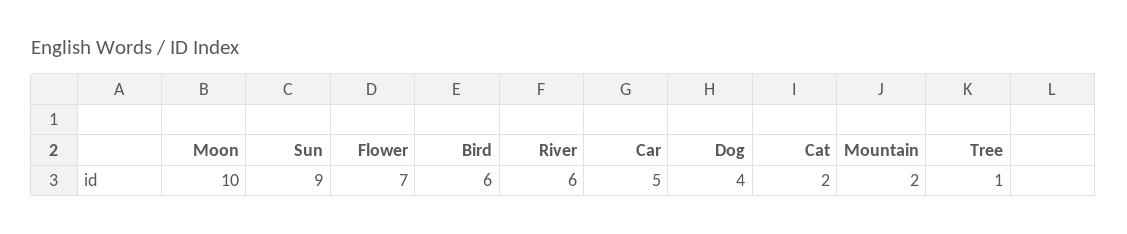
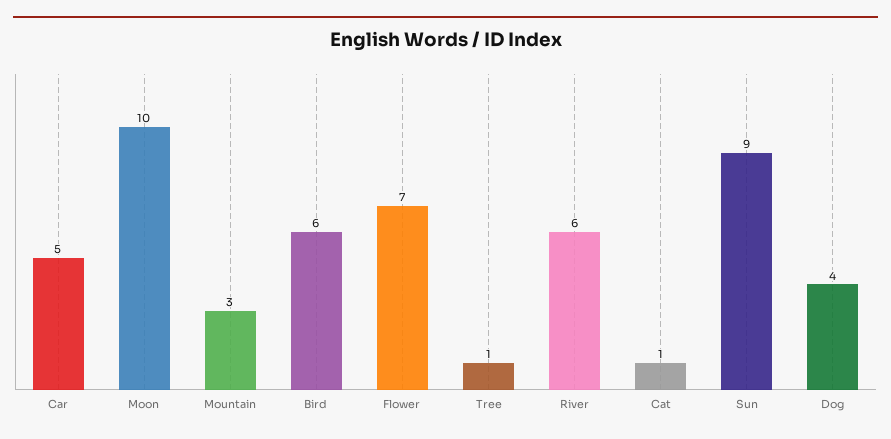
Cat: 2 -> 1
Mountain: 2 -> 3

